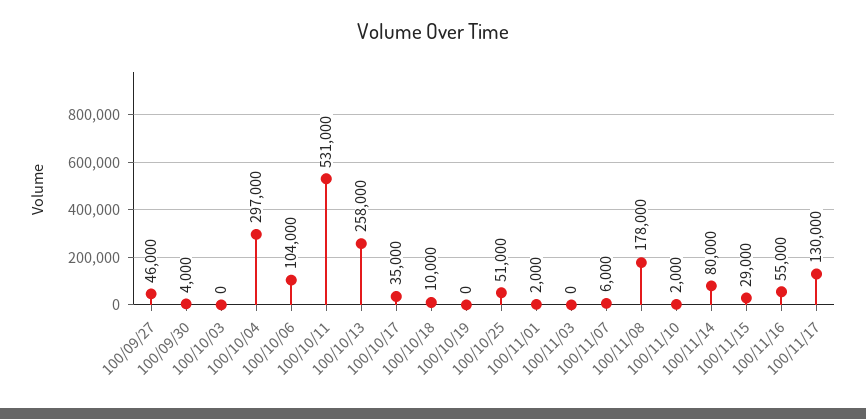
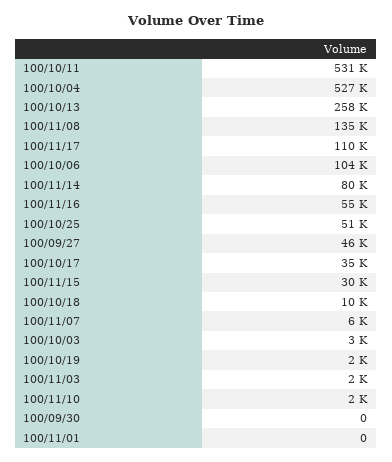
100/09/30: 4000 -> 0
100/10/03: 0 -> 3000
100/10/04: 297000 -> 527000
100/10/19: 0 -> 2000
100/11/01: 2000 -> 0
100/11/03: 0 -> 2000
100/11/08: 178000 -> 135000
100/11/15: 29000 -> 30000
100/11/17: 130000 -> 110000

